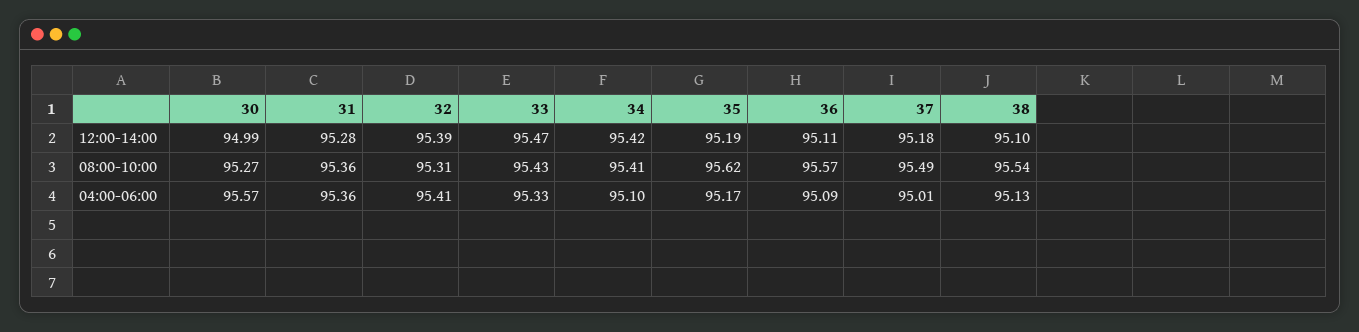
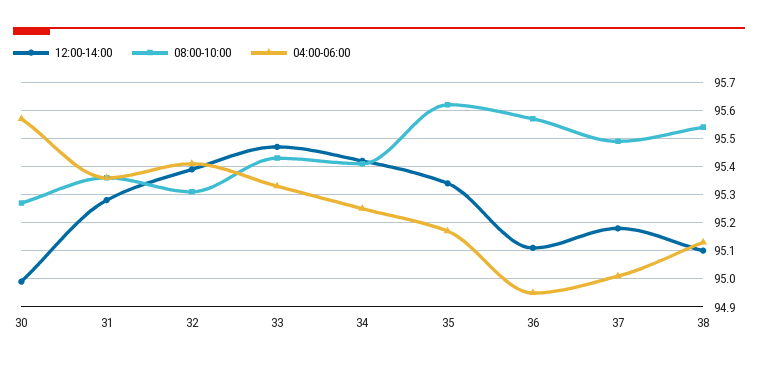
12:00-14:00, 35: 95.19 -> 95.35
04:00-06:00, 34: 95.1 -> 95.25
04:00-06:00, 36: 95.09 -> 94.95

